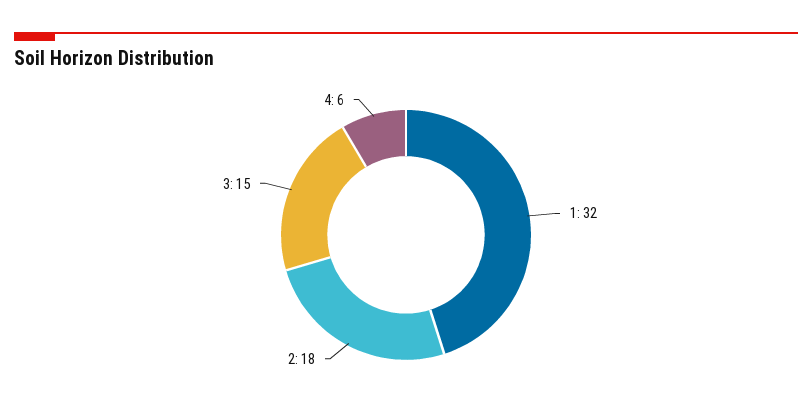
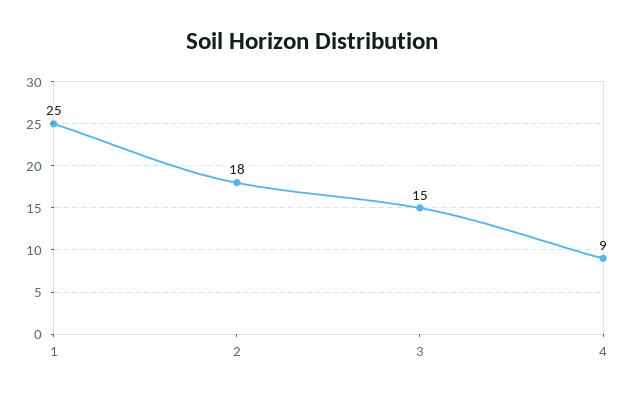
1: 32 -> 25
4: 6 -> 9

